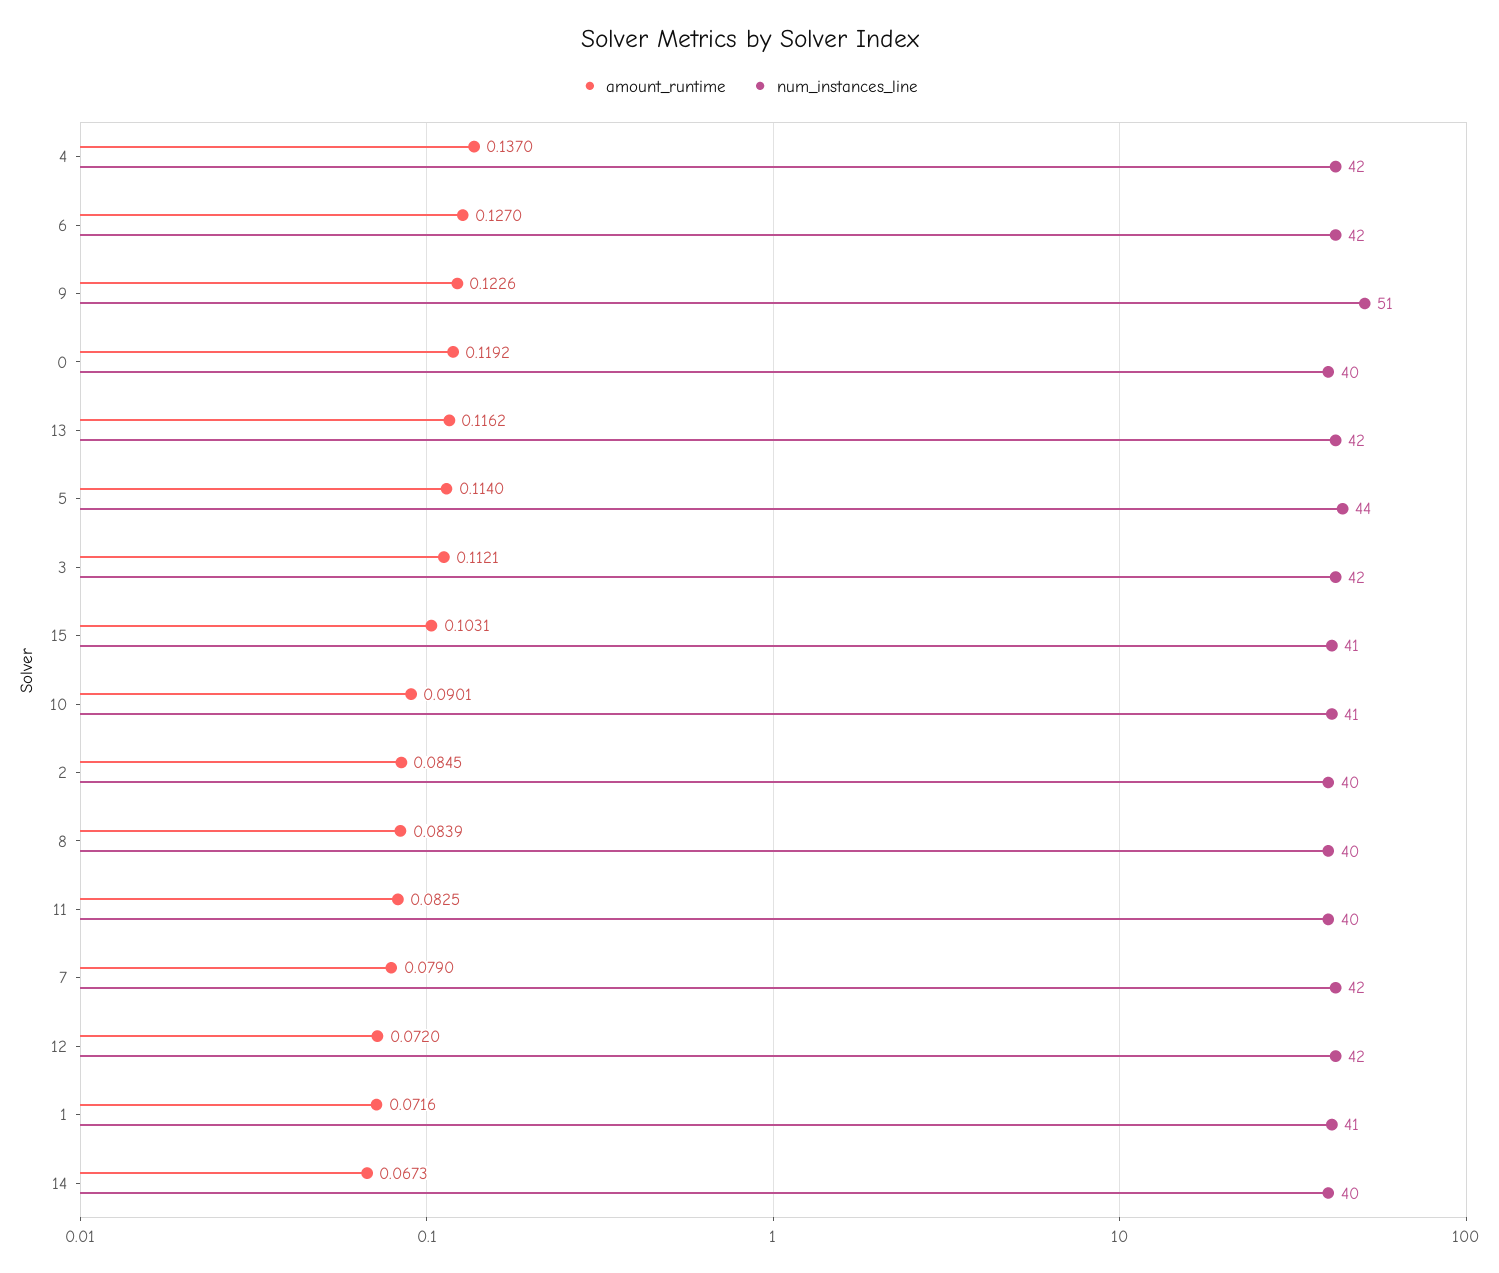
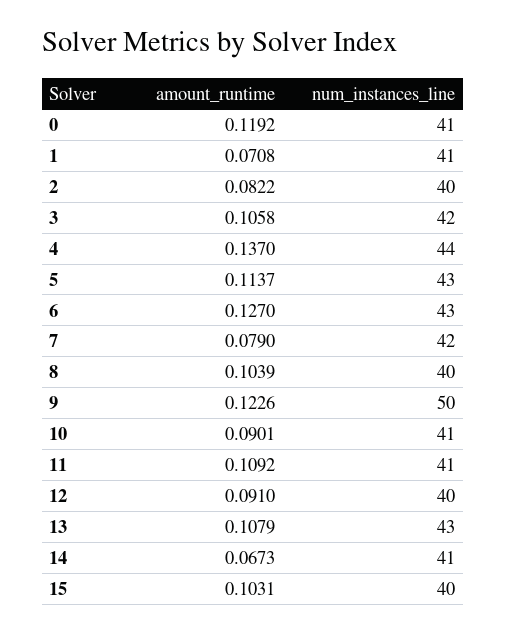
num_instances_line, 4: 42 -> 44
num_instances_line, 6: 42 -> 43
num_instances_line, 9: 51 -> 50
num_instances_line, 0: 40 -> 41
amount_runtime, 13: 0.1162 -> 0.1079
num_instances_line, 13: 42 -> 43
amount_runtime, 5: 0.114 -> 0.1137
num_instances_line, 5: 44 -> 43
amount_runtime, 3: 0.1121 -> 0.1058
num_instances_line, 15: 41 -> 40
amount_runtime, 2: 0.0845 -> 0.0822
amount_runtime, 8: 0.0839 -> 0.1039
amount_runtime, 11: 0.0825 -> 0.1092
num_instances_line, 11: 40 -> 41
amount_runtime, 12: 0.072 -> 0.091
num_instances_line, 12: 42 -> 40
amount_runtime, 1: 0.0716 -> 0.0708
num_instances_line, 14: 40 -> 41

